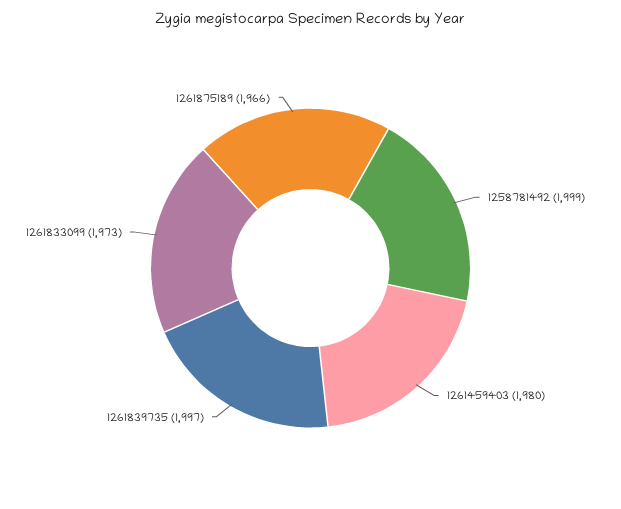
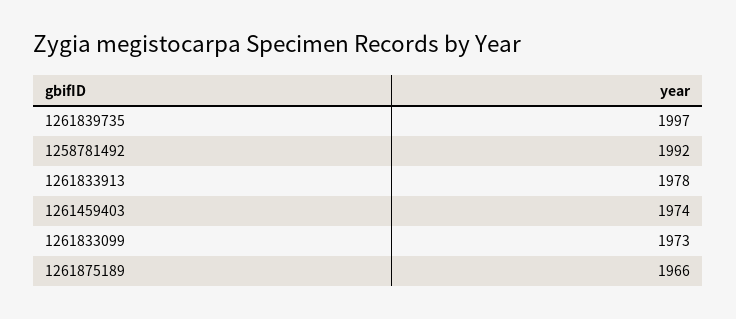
1258781492: 1999 -> 1992
1261459403: 1980 -> 1974
1261833913: none -> 1978

